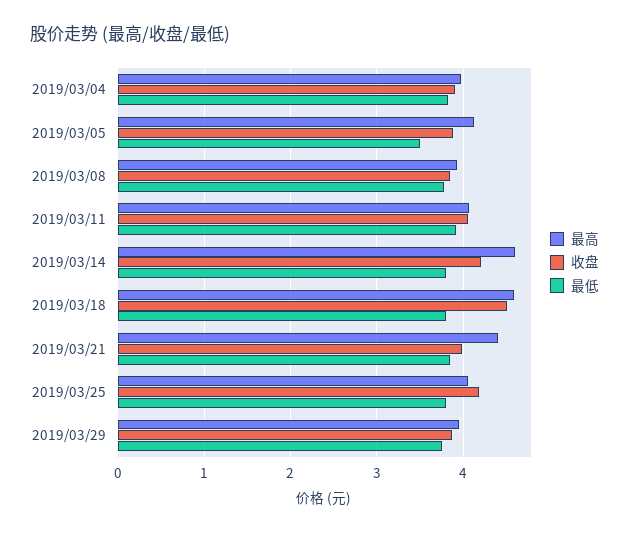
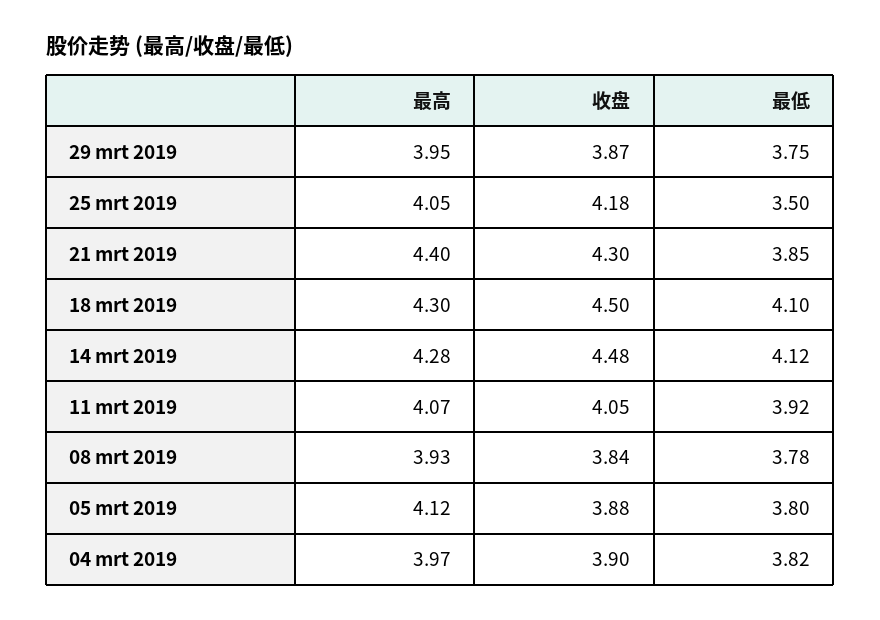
最低, 2019/03/05: 3.5 -> 3.8
最高, 2019/03/14: 4.6 -> 4.28
收盘, 2019/03/14: 4.2 -> 4.48
最低, 2019/03/14: 3.8 -> 4.12
最高, 2019/03/18: 4.6 -> 4.3
最低, 2019/03/18: 3.8 -> 4.1
收盘, 2019/03/21: 4 -> 4.3
最低, 2019/03/25: 3.8 -> 3.5

